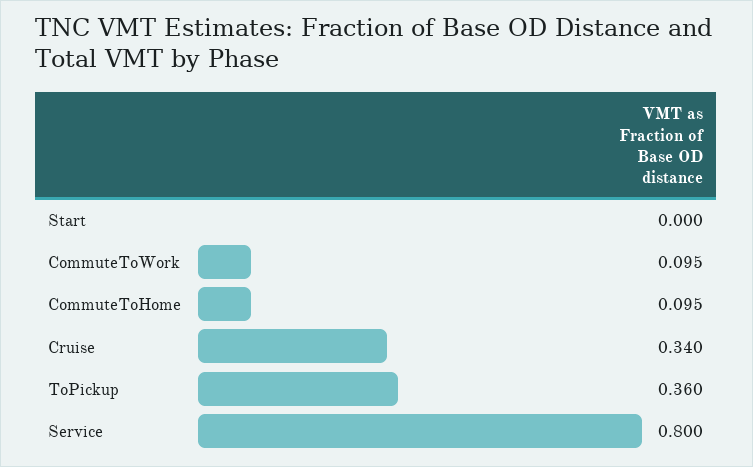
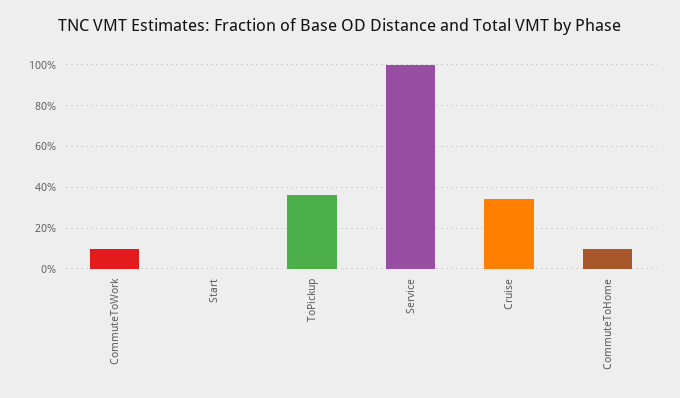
Service: 0.8 -> 1

